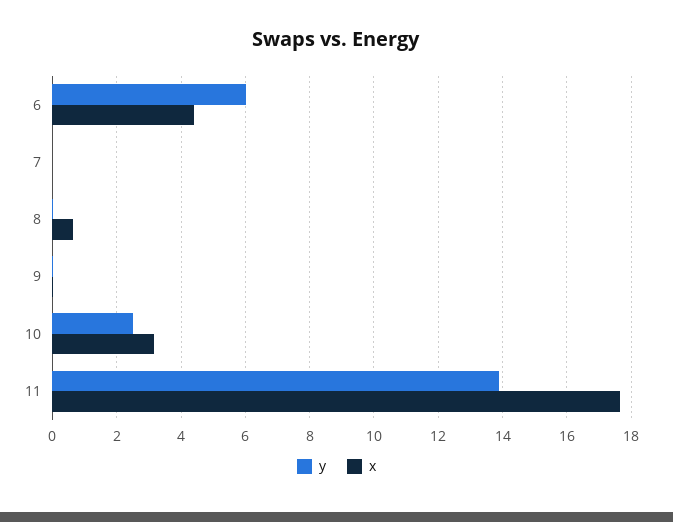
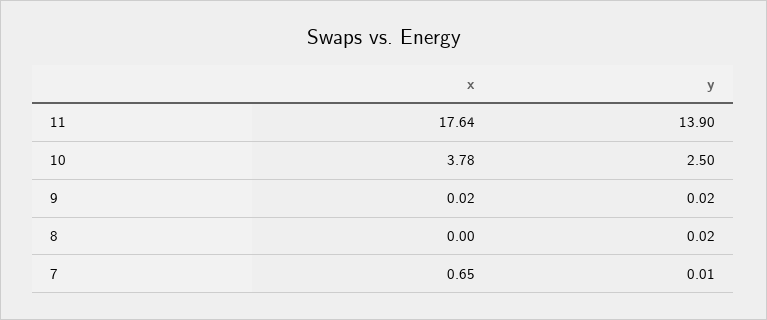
y, 6: 6 -> none
x, 6: 4.4 -> none
x, 7: 0 -> 0.65
x, 8: 0.6 -> 0
x, 10: 3.2 -> 3.78

